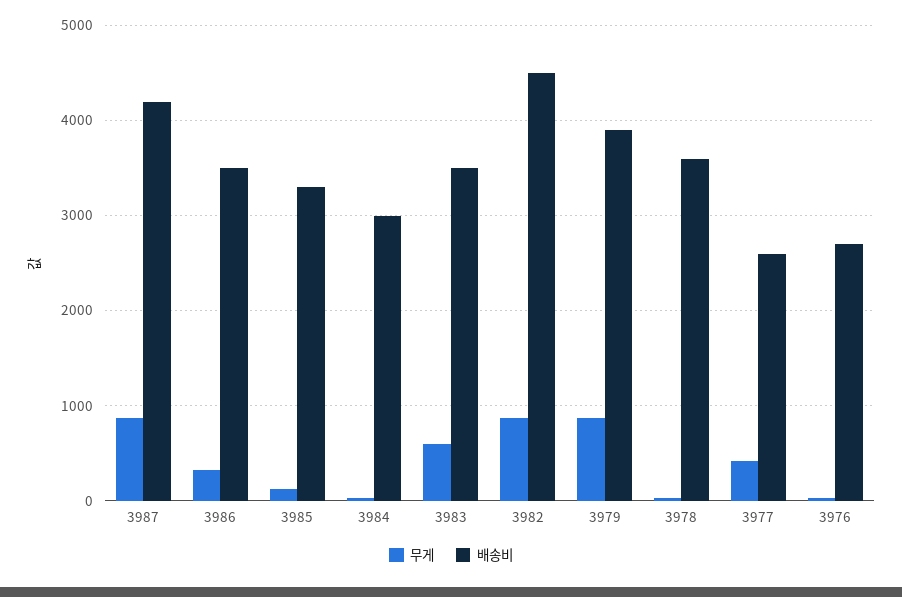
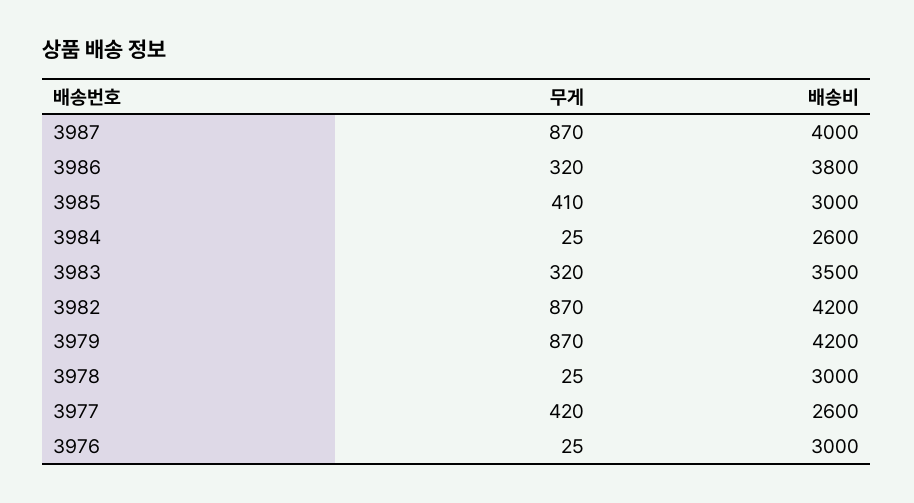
배송비, 3987: 4200 -> 4000
배송비, 3986: 3500 -> 3800
무게, 3985: 100 -> 410
배송비, 3985: 3300 -> 3000
배송비, 3984: 3000 -> 2600
무게, 3983: 600 -> 320
배송비, 3982: 4500 -> 4200
배송비, 3979: 3900 -> 4200
배송비, 3978: 3600 -> 3000
배송비, 3976: 2700 -> 3000

